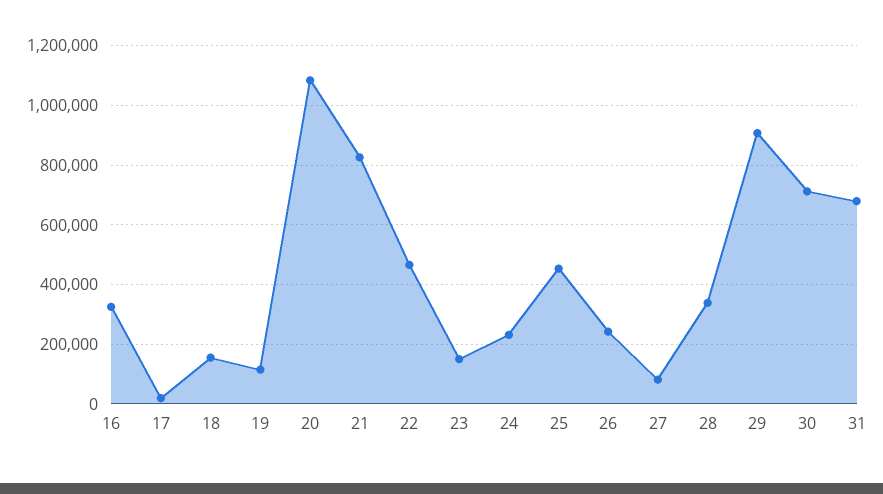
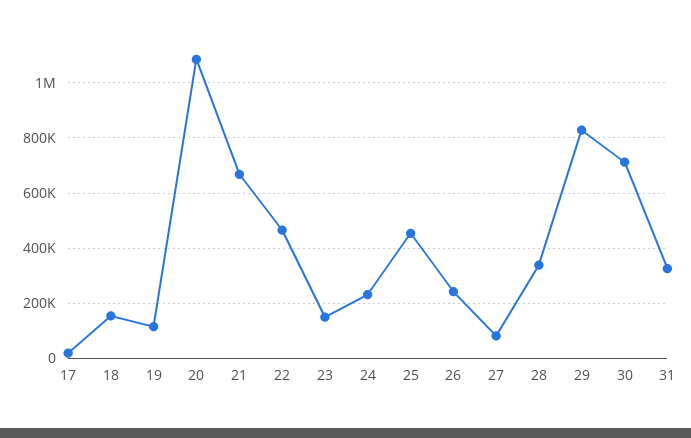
16: 325000 -> none
21: 825000 -> 675000
29: 900000 -> 825000
31: 675000 -> 325000

